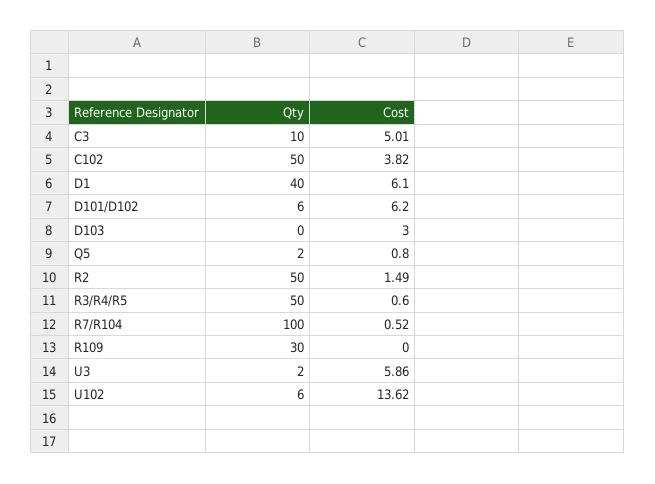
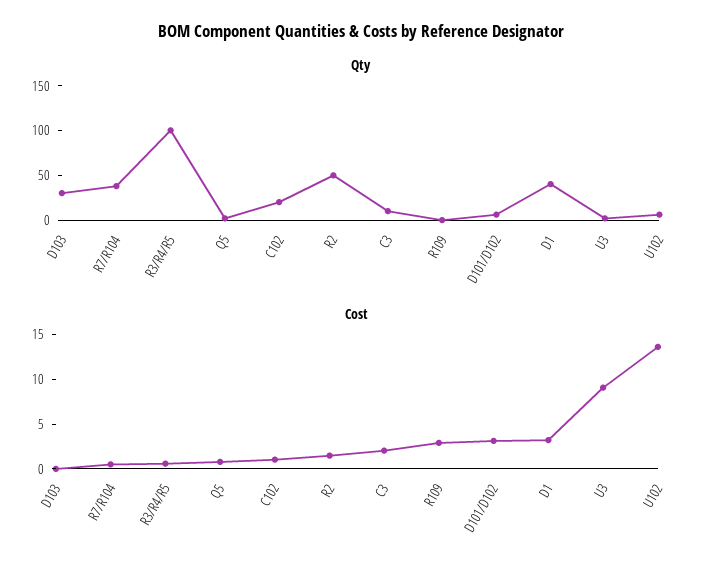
Cost, C3: 5.01 -> 2
Qty, C102: 50 -> 20
Cost, C102: 3.82 -> 1
Cost, D1: 6.1 -> 3
Cost, D101/D102: 6.2 -> 3
Qty, D103: 0 -> 30
Cost, D103: 3 -> 0
Qty, R3/R4/R5: 50 -> 100
Qty, R7/R104: 100 -> 40
Qty, R109: 30 -> 0
Cost, R109: 0 -> 3
Cost, U3: 5.86 -> 9

